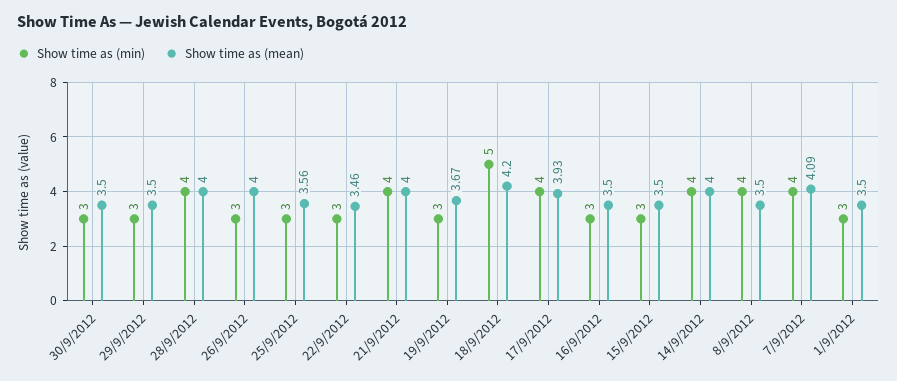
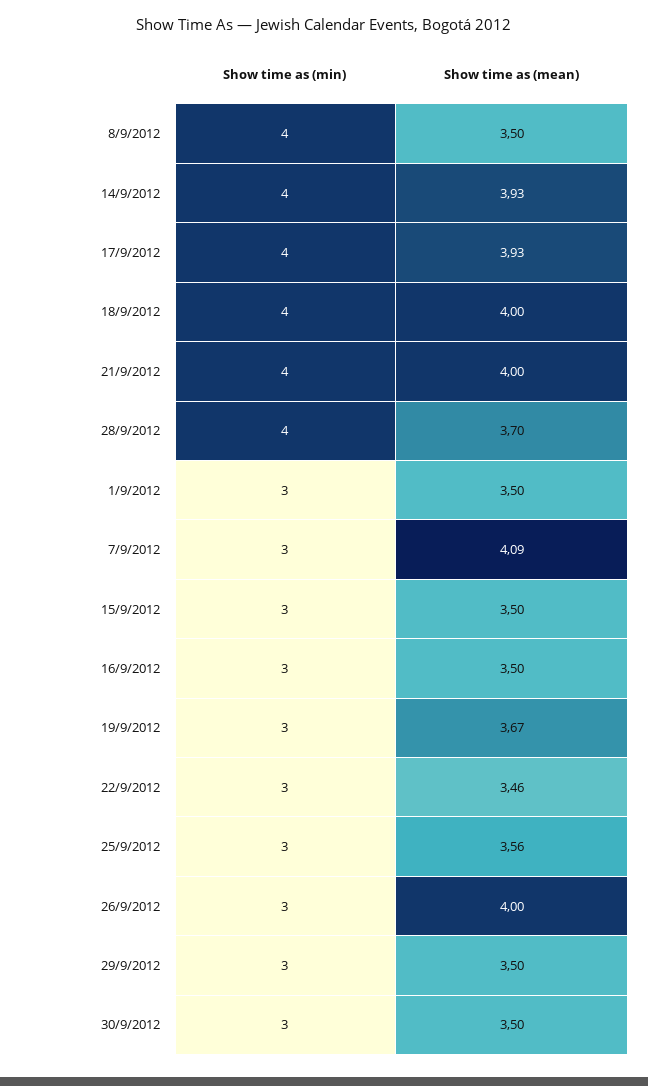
Show time as (mean), 28/9/2012: 4 -> 3.7
Show time as (min), 18/9/2012: 5 -> 4
Show time as (mean), 18/9/2012: 4.2 -> 4
Show time as (mean), 14/9/2012: 4 -> 3.93
Show time as (min), 7/9/2012: 4 -> 3

